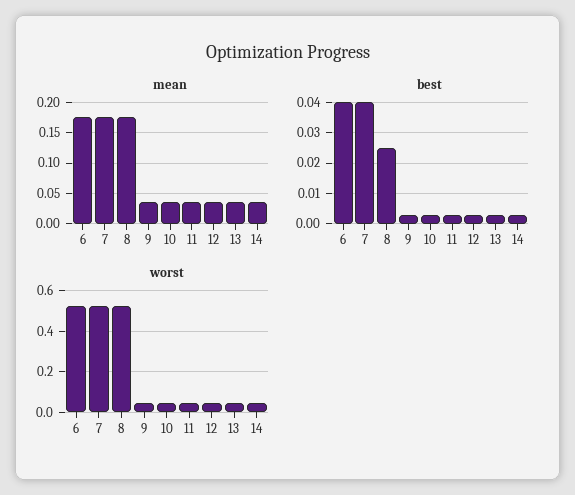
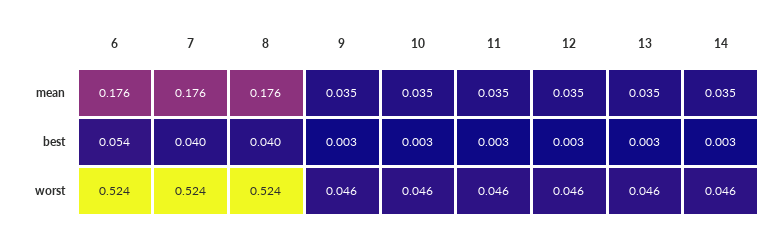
best, 6: 0.04 -> 0.054
best, 8: 0.025 -> 0.04

